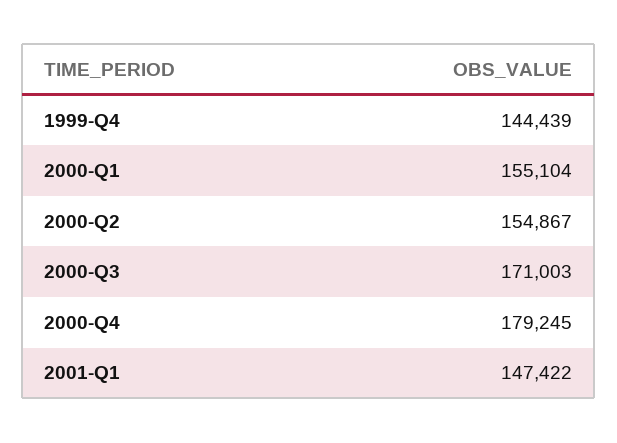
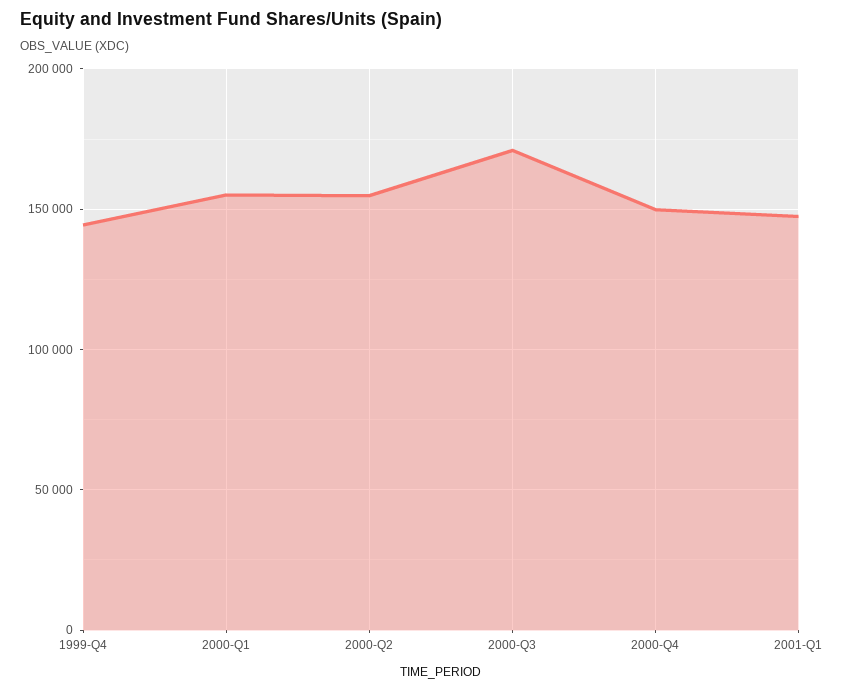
2000-Q4: 179245 -> 150000

